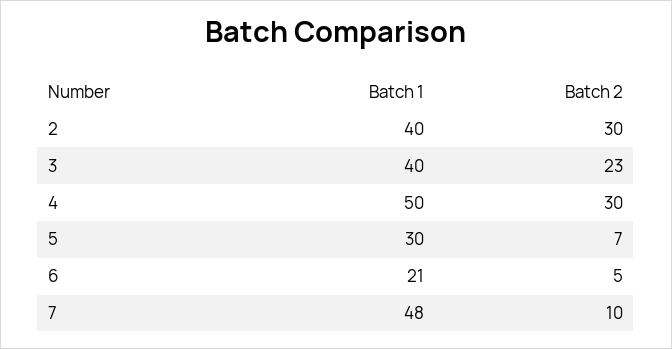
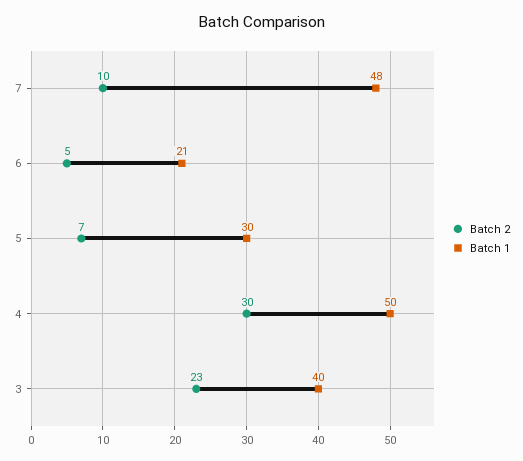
Batch 1, 2: 40 -> none
Batch 2, 2: 30 -> none

